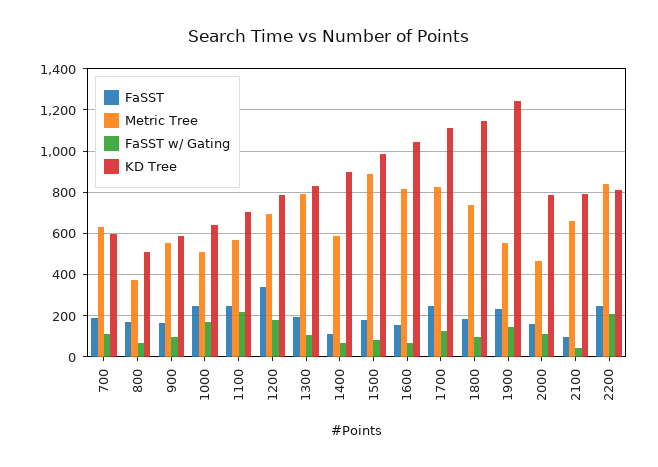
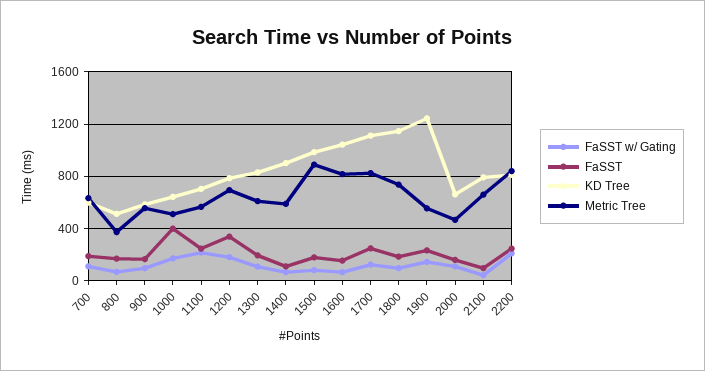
FaSST, 1000: 250 -> 400
Metric Tree, 1300: 800 -> 600
KD Tree, 2000: 800 -> 650

